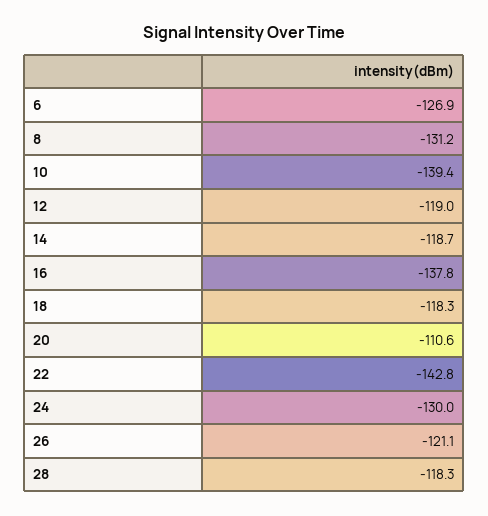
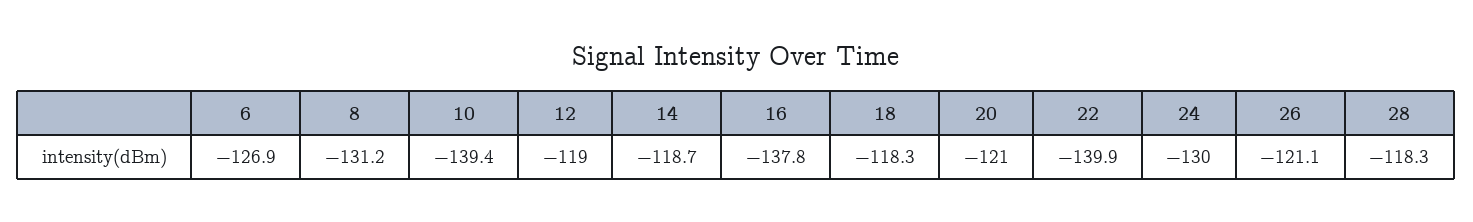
20: -110.6 -> -121
22: -142.8 -> -139.9

